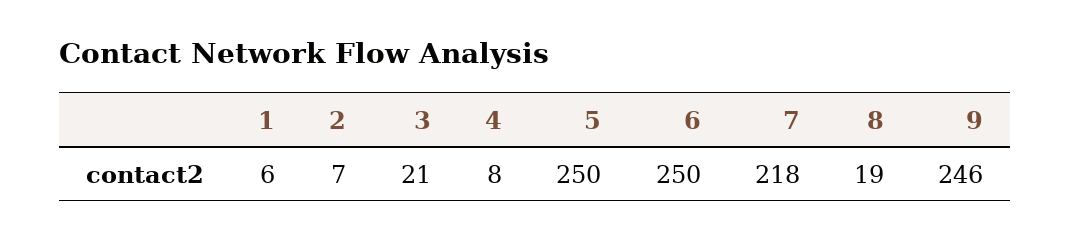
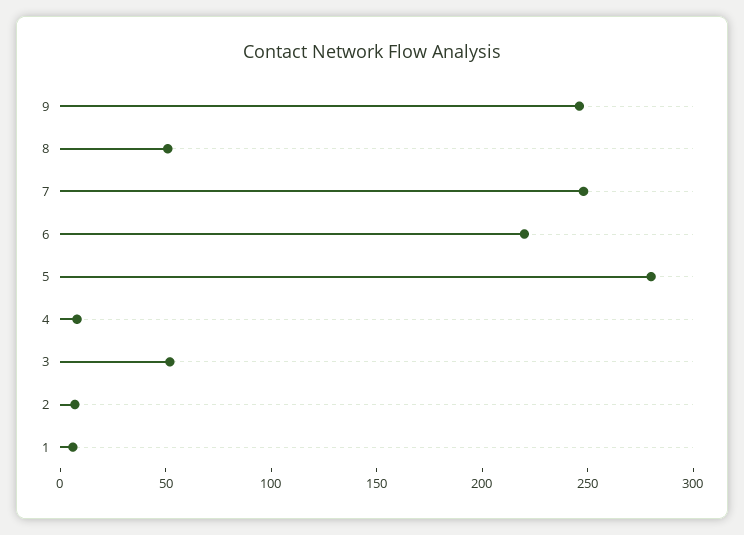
3: 21 -> 50
5: 250 -> 280
6: 250 -> 220
7: 218 -> 250
8: 19 -> 50

